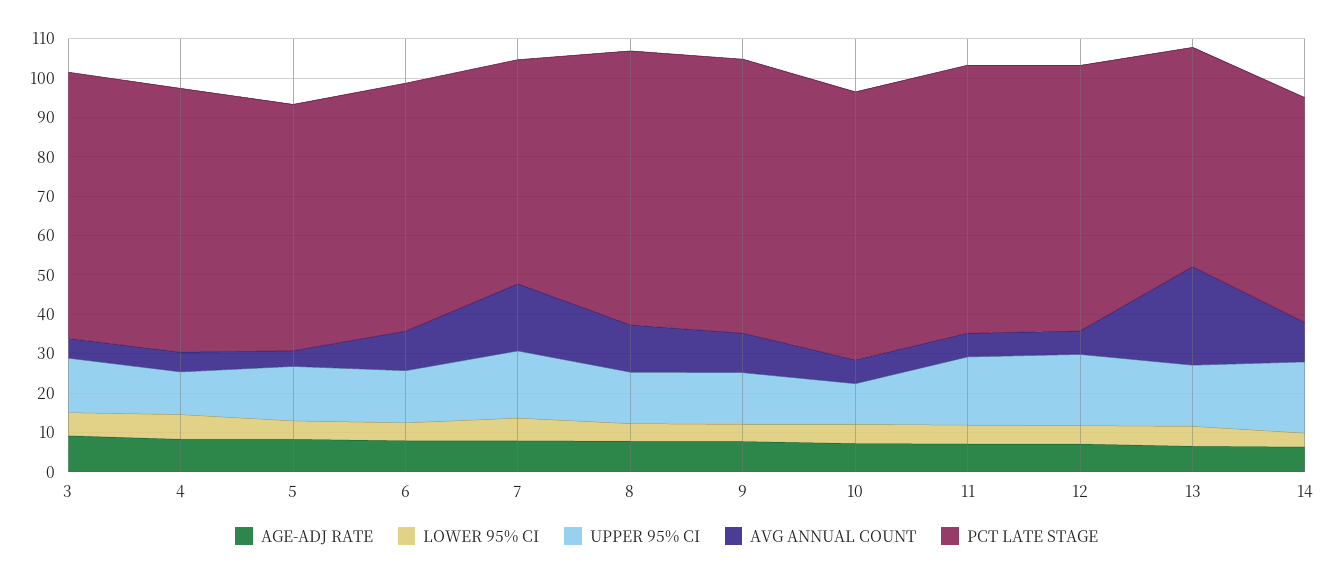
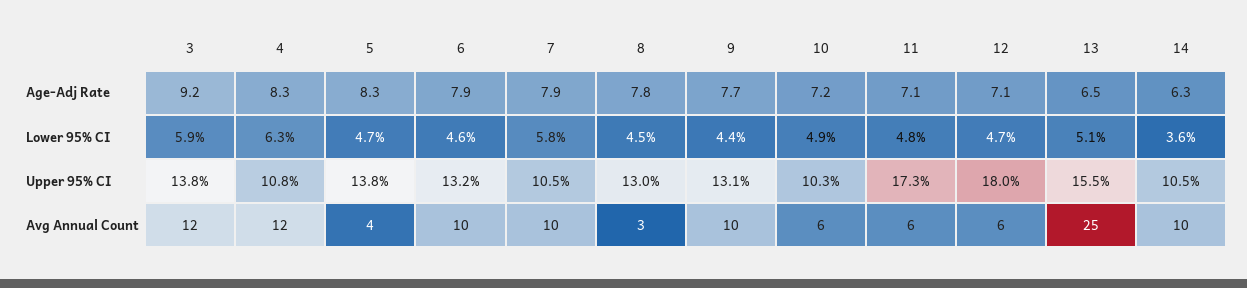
AVG ANNUAL COUNT, 3: 5 -> 12
PCT LATE STAGE, 3: 67.5 -> none
AVG ANNUAL COUNT, 4: 5 -> 12
PCT LATE STAGE, 4: 67.5 -> none
PCT LATE STAGE, 5: 62.5 -> none
PCT LATE STAGE, 6: 62.5 -> none
UPPER 95% CI, 7: 17.5 -> 10.5
AVG ANNUAL COUNT, 7: 17.5 -> 10
PCT LATE STAGE, 7: 57.5 -> none
AVG ANNUAL COUNT, 8: 12.5 -> 3
PCT LATE STAGE, 8: 70 -> none
PCT LATE STAGE, 9: 70 -> none
PCT LATE STAGE, 10: 67.5 -> none
PCT LATE STAGE, 11: 67.5 -> none
PCT LATE STAGE, 12: 67.5 -> none
PCT LATE STAGE, 13: 55 -> none
UPPER 95% CI, 14: 17.5 -> 10.5
PCT LATE STAGE, 14: 57.5 -> none

